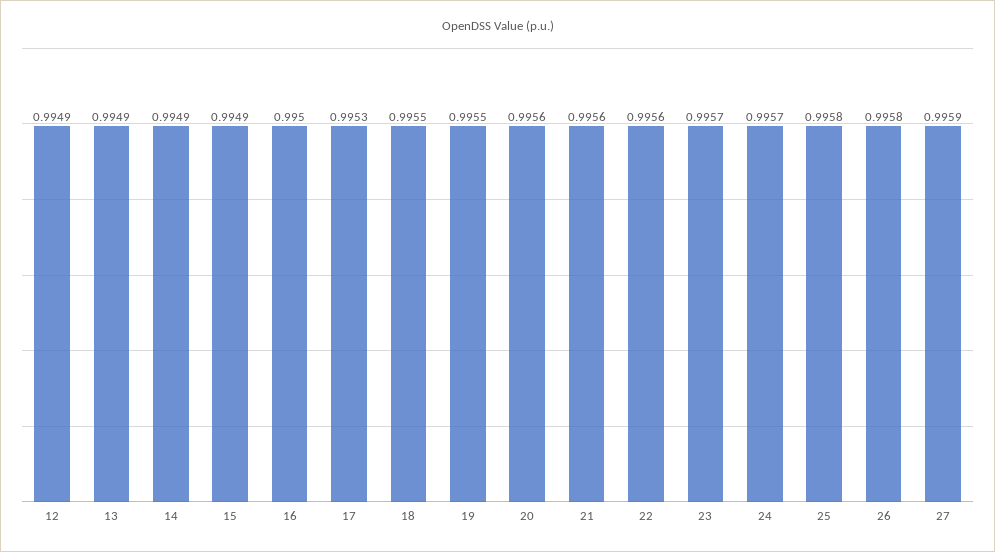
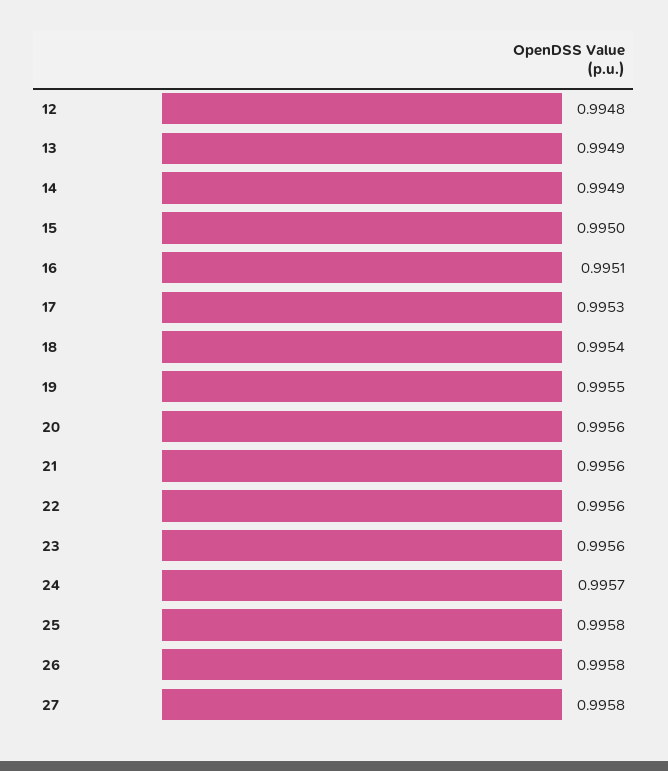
12: 0.9949 -> 0.9948
15: 0.9949 -> 0.995
16: 0.995 -> 0.9951
18: 0.9955 -> 0.9954
23: 0.9957 -> 0.9956
27: 0.9959 -> 0.9958

